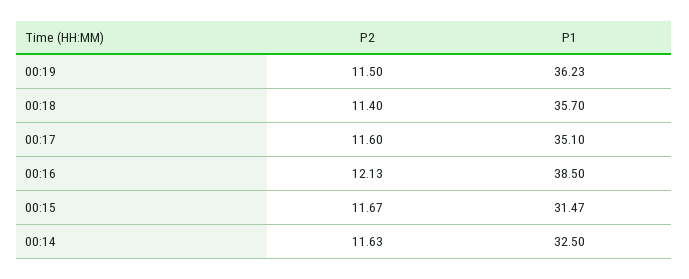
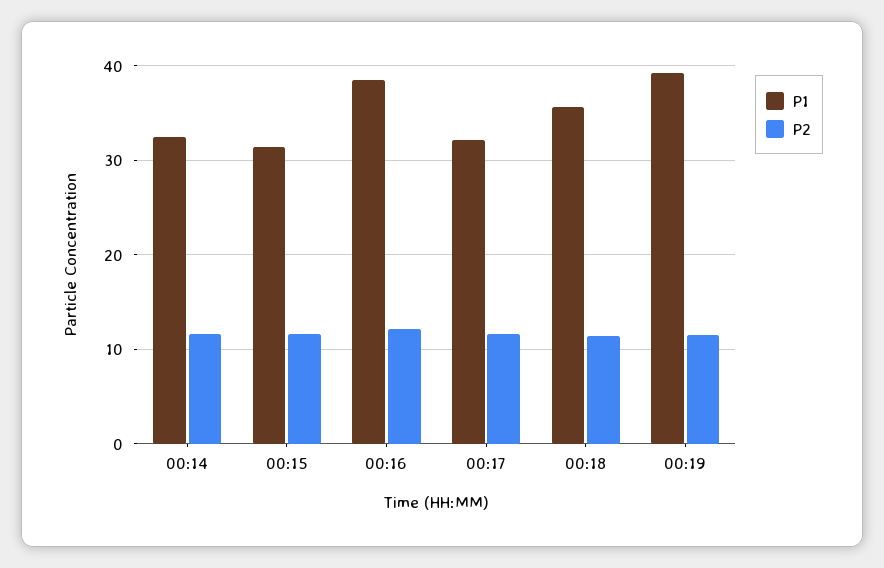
P1, 00:19: 36.23 -> 39
P1, 00:17: 35.1 -> 32

